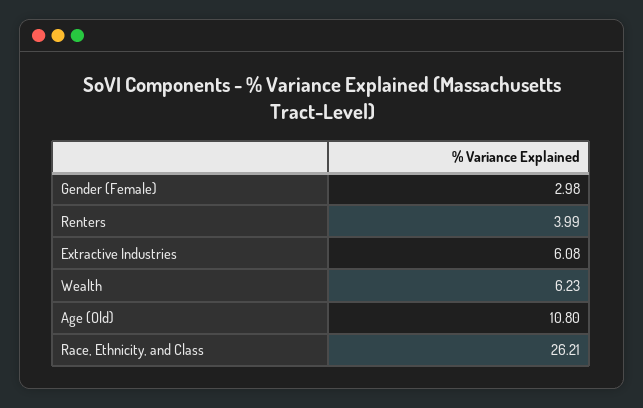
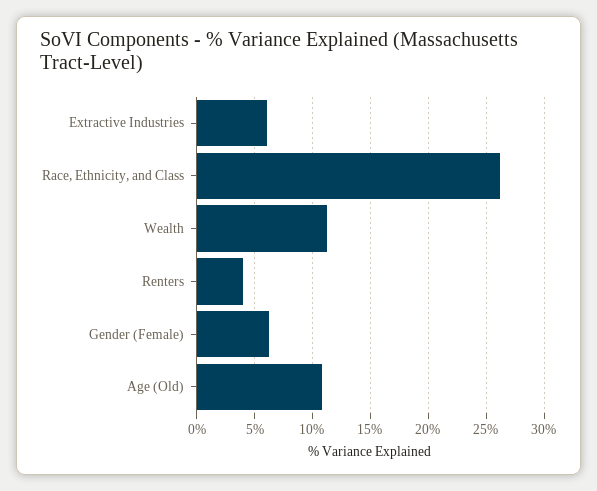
Gender (Female): 2.98 -> 6
Wealth: 6.23 -> 11

